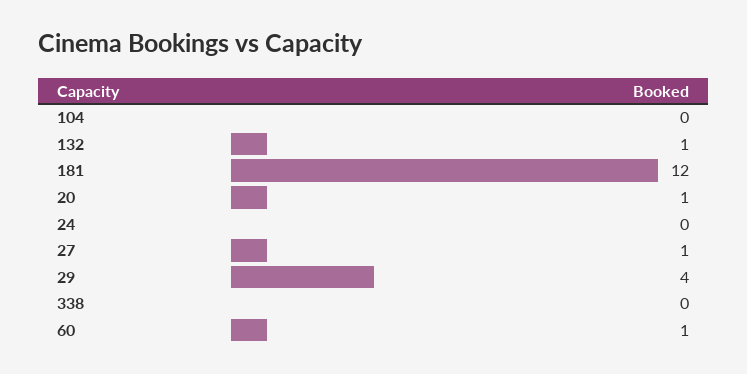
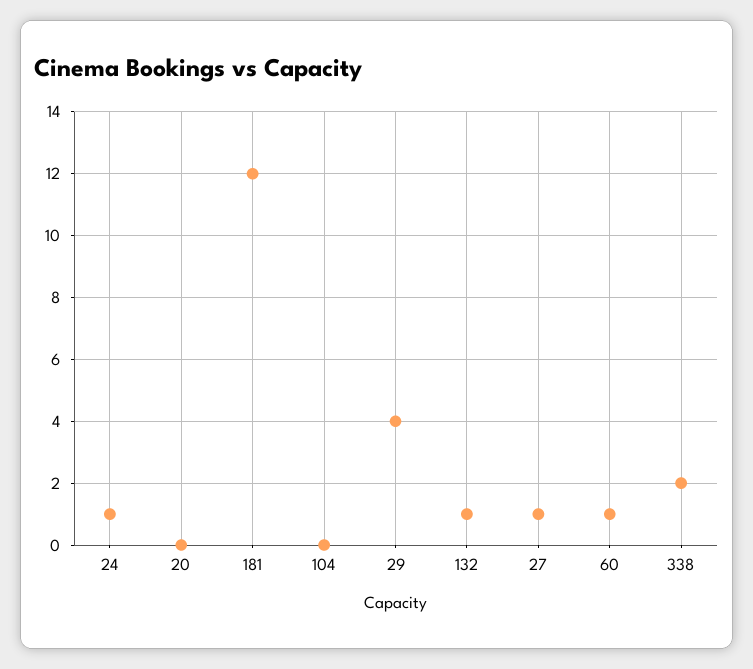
20: 1 -> 0
24: 0 -> 1
338: 0 -> 2

